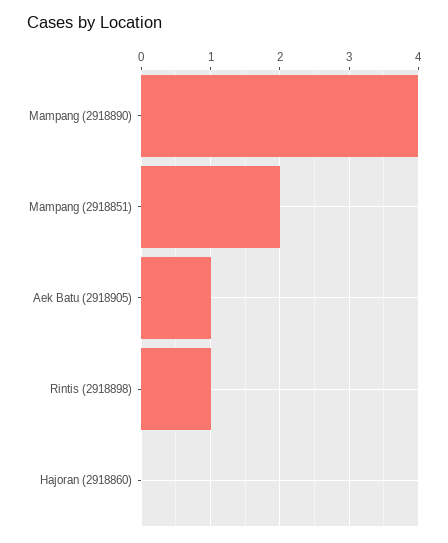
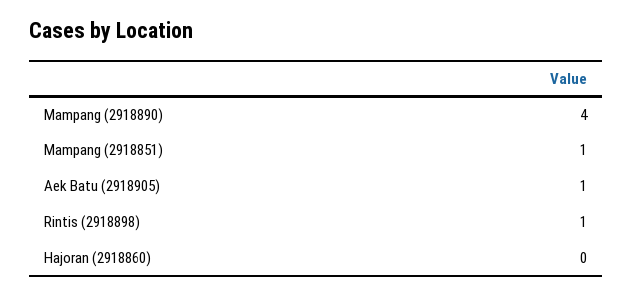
Mampang (2918851): 2 -> 1

